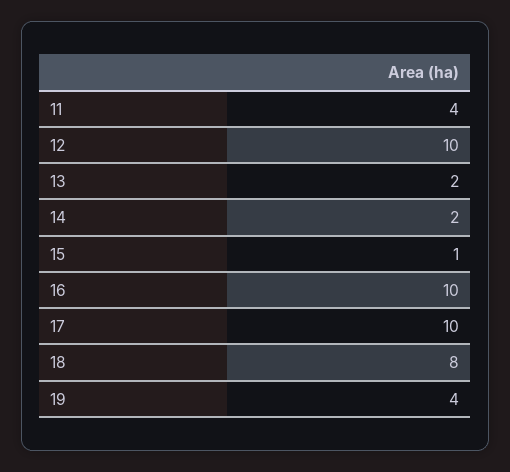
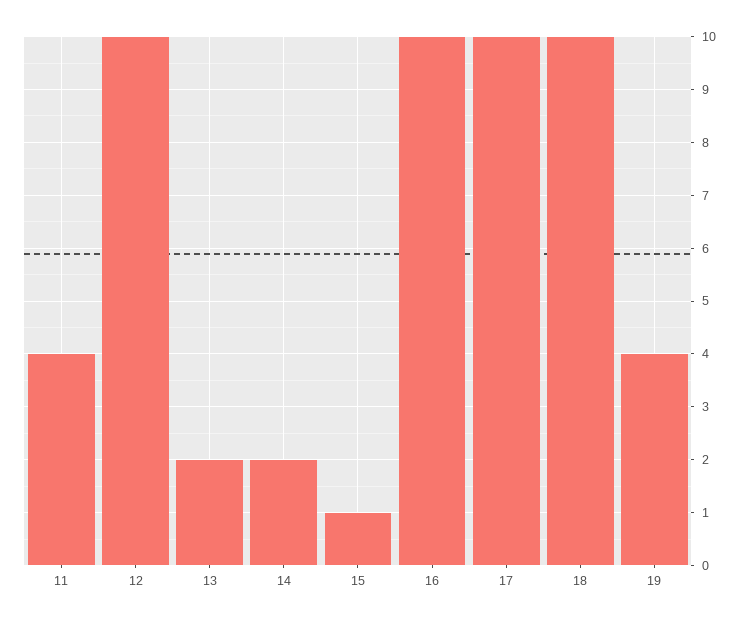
18: 8 -> 10

